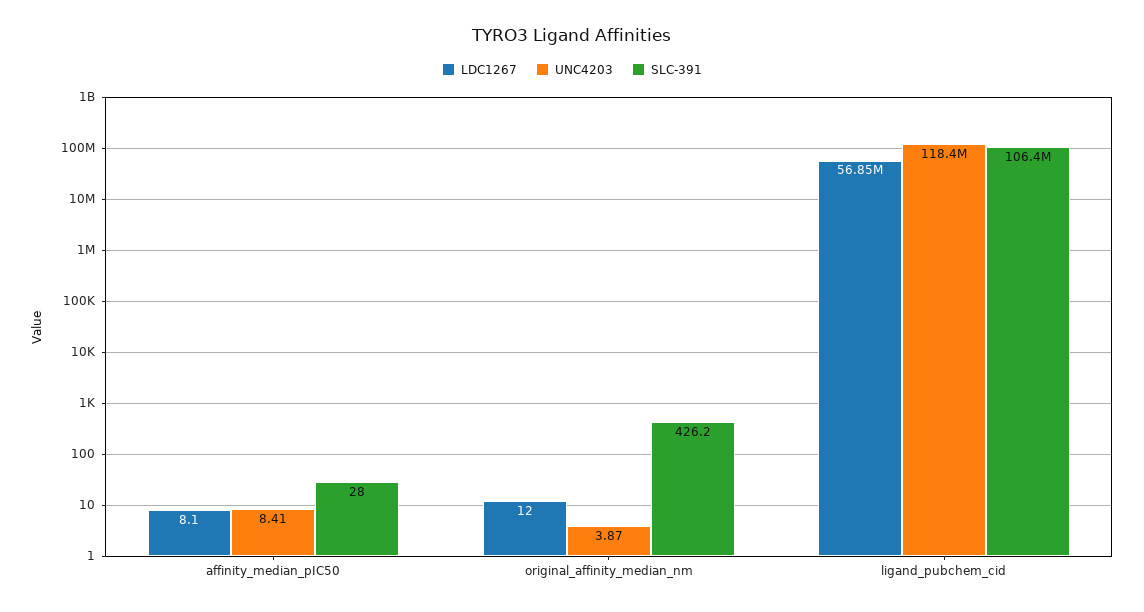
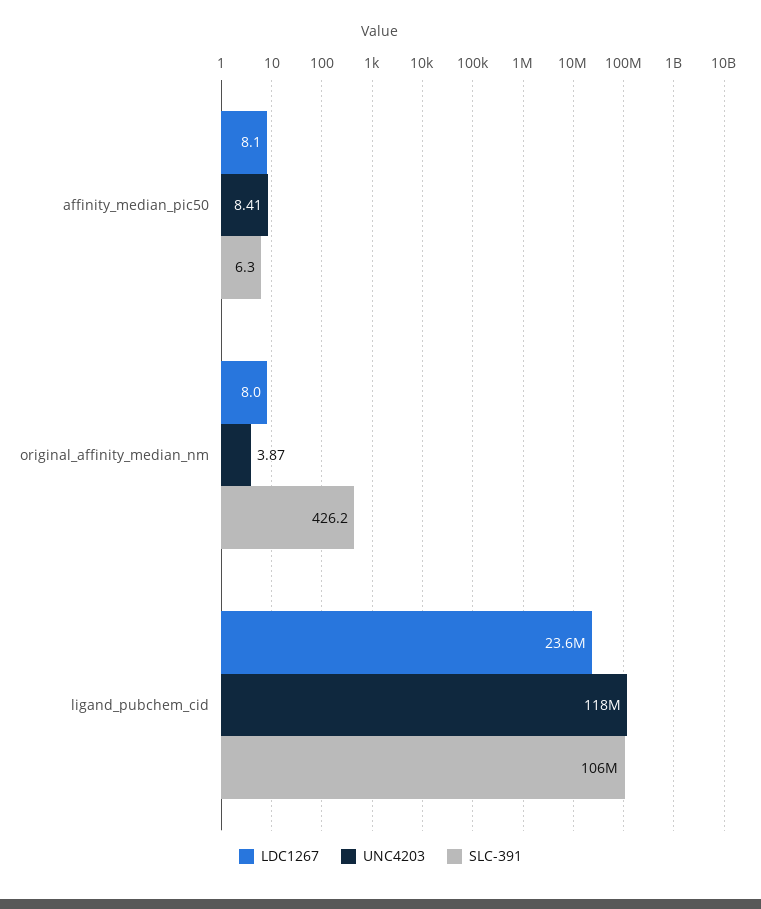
SLC-391, affinity_median_pIC50: 28 -> 6.3
LDC1267, original_affinity_median_nm: 12 -> 8
LDC1267, ligand_pubchem_cid: 56850000 -> 23600000

